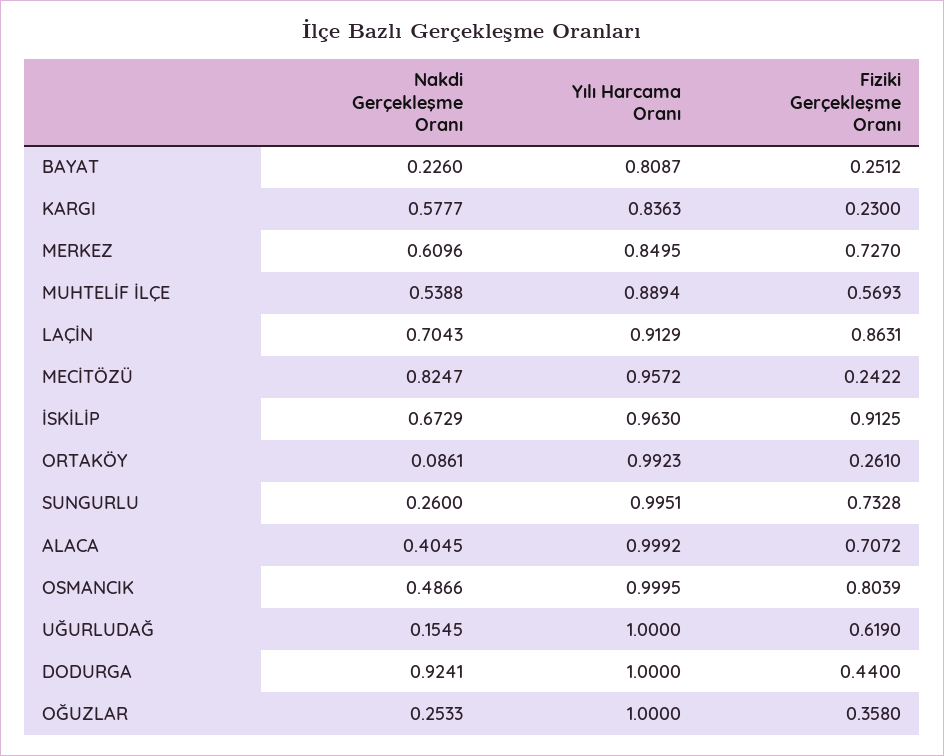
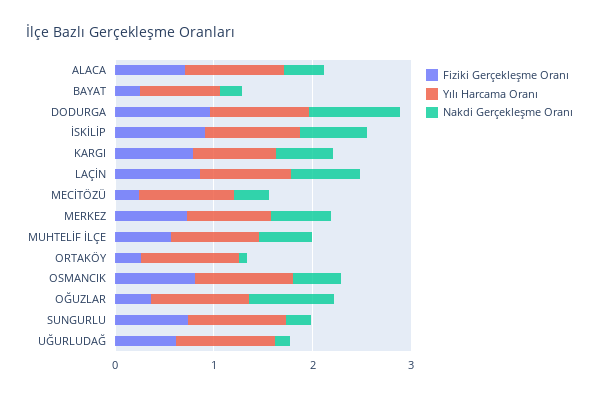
Fiziki Gerçekleşme Oranı, KARGI: 0.23 -> 0.8
Nakdi Gerçekleşme Oranı, MECİTÖZÜ: 0.8247 -> 0.4
Fiziki Gerçekleşme Oranı, DODURGA: 0.44 -> 1
Nakdi Gerçekleşme Oranı, OĞUZLAR: 0.2533 -> 0.8

